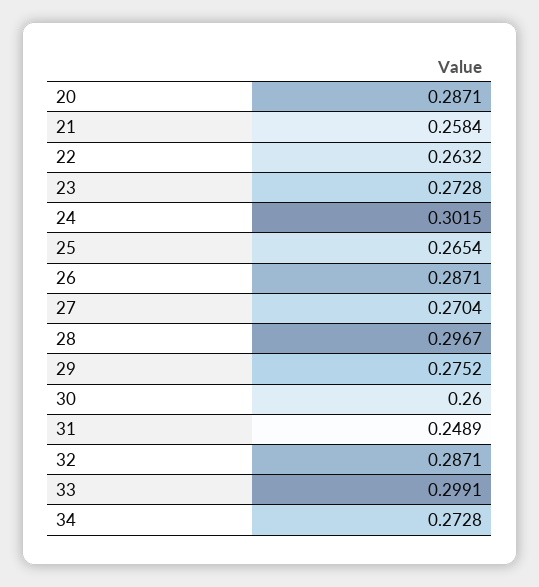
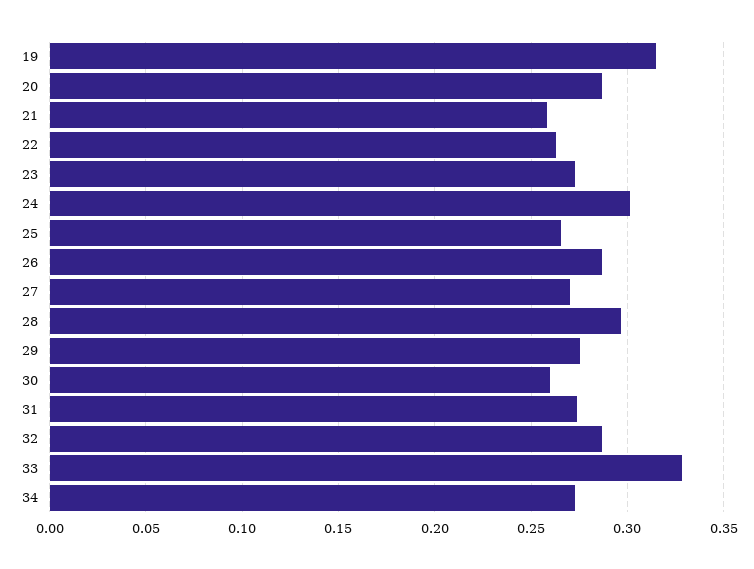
31: 0.2489 -> 0.275
33: 0.2991 -> 0.33
19: none -> 0.315

